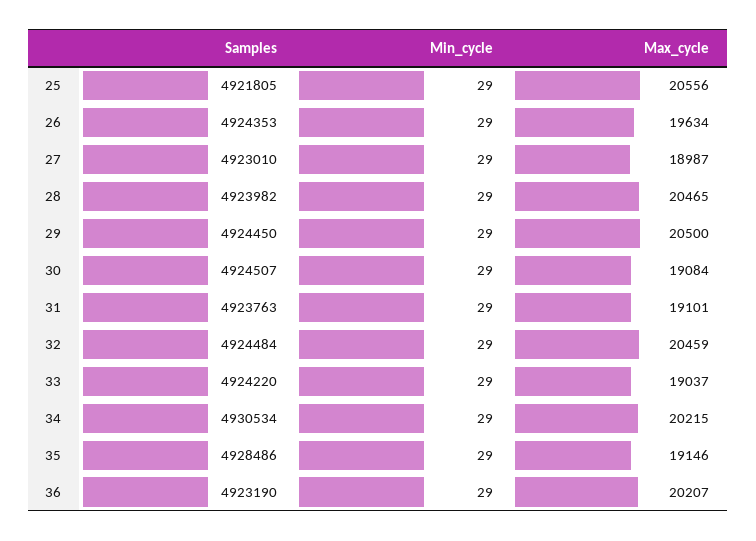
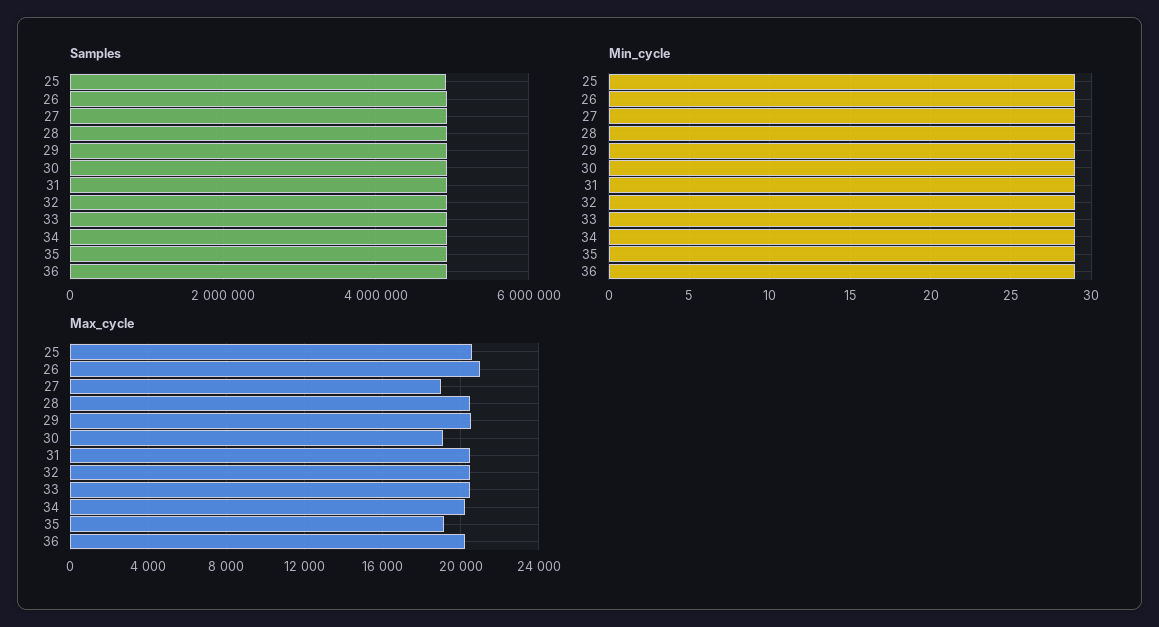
Max_cycle, 26: 19634 -> 21000
Max_cycle, 31: 19101 -> 20500
Max_cycle, 33: 19037 -> 20500

